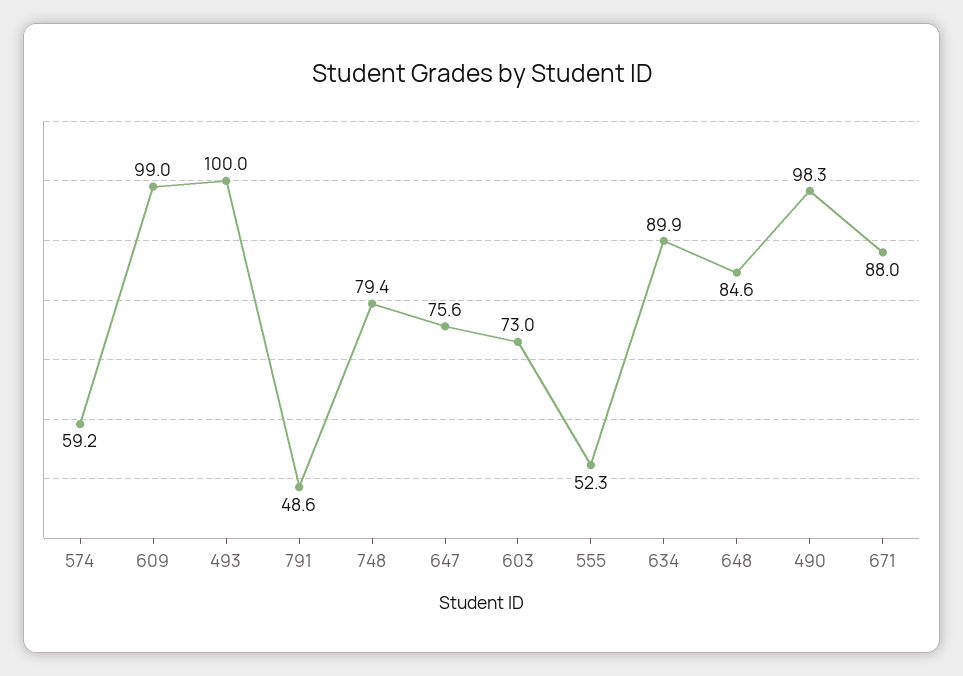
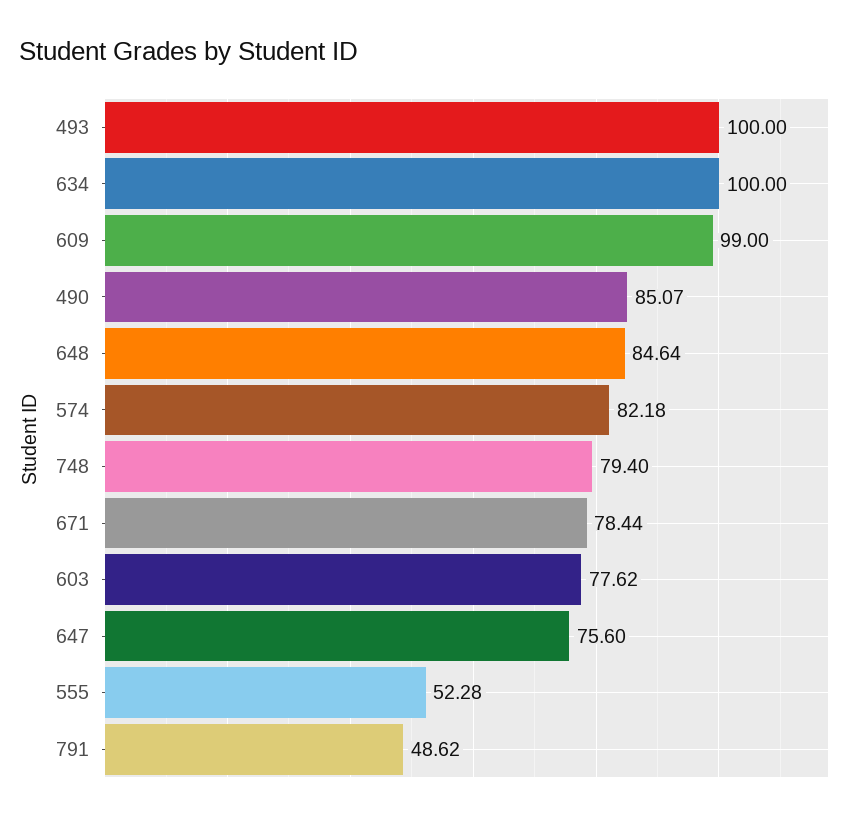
574: 59.2 -> 82.18
603: 73 -> 77.62
634: 89.9 -> 100
490: 98.3 -> 85.07
671: 88 -> 78.44

